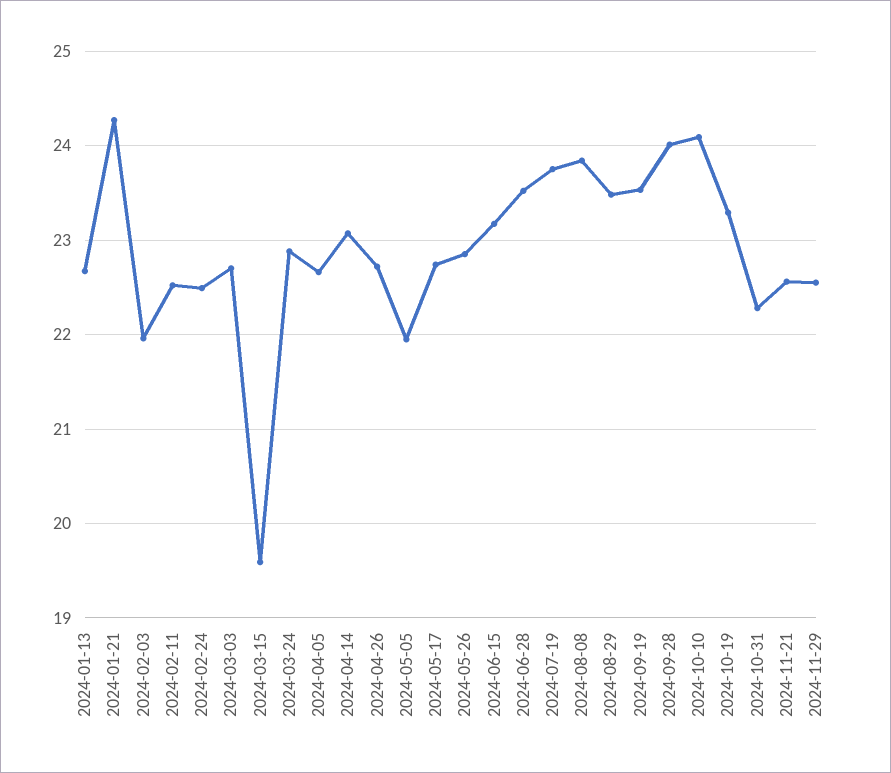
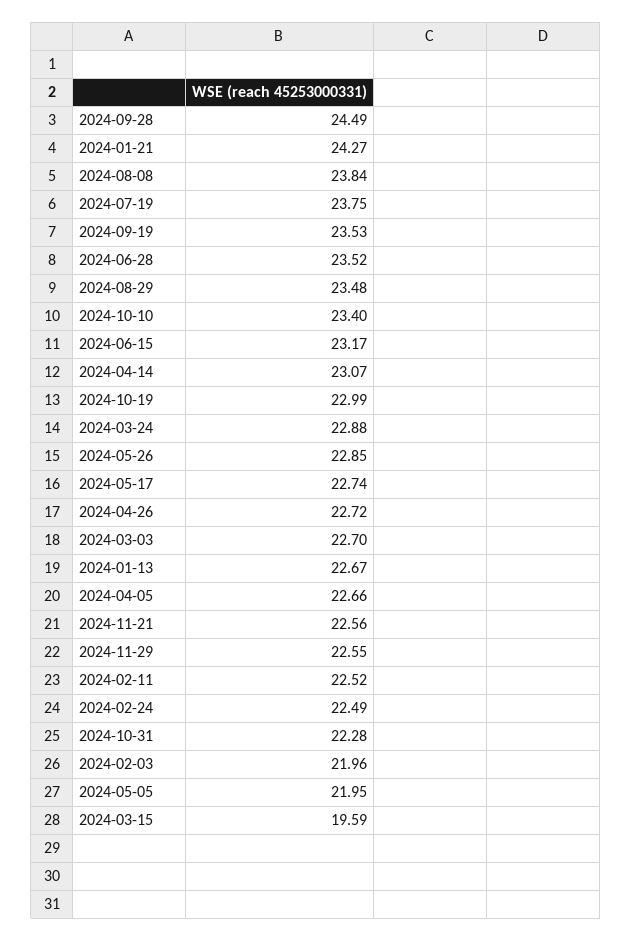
2024-09-28: 24 -> 24.49
2024-10-10: 24.1 -> 23.4
2024-10-19: 23.3 -> 22.99

